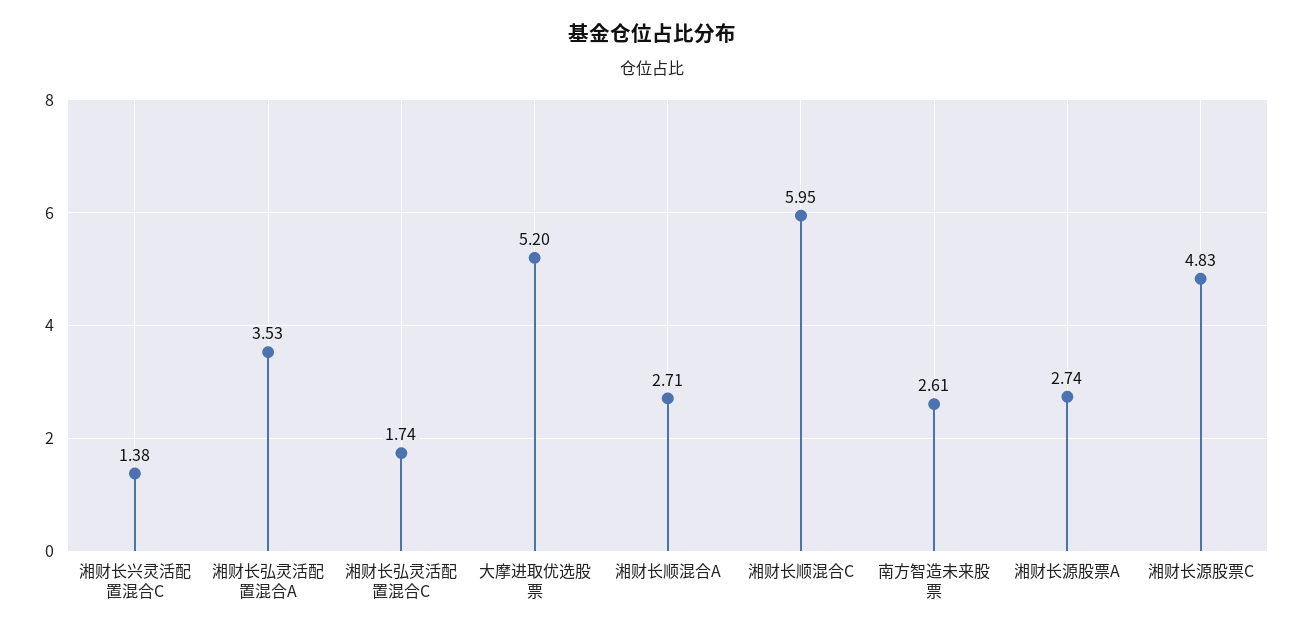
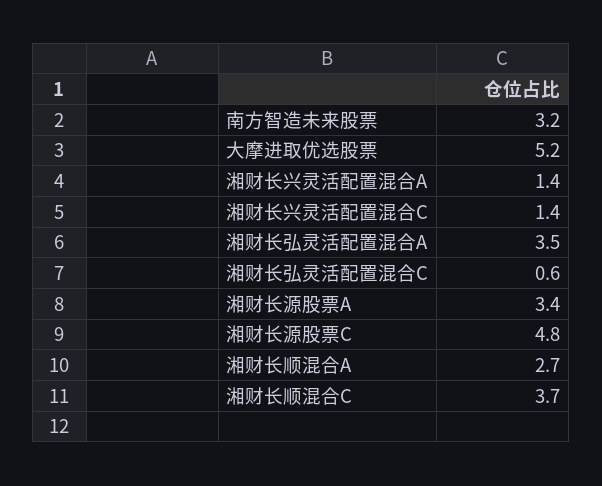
湘财长弘灵活配置混合C: 1.74 -> 0.6
湘财长顺混合C: 5.95 -> 3.7
南方智造未来股票: 2.61 -> 3.2
湘财长源股票A: 2.74 -> 3.4
湘财长兴灵活配置混合A: none -> 1.4

